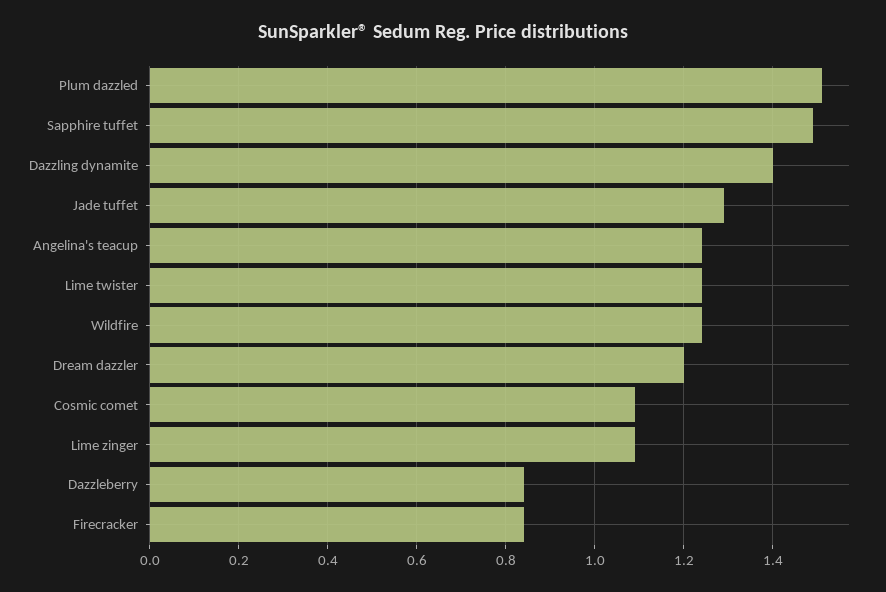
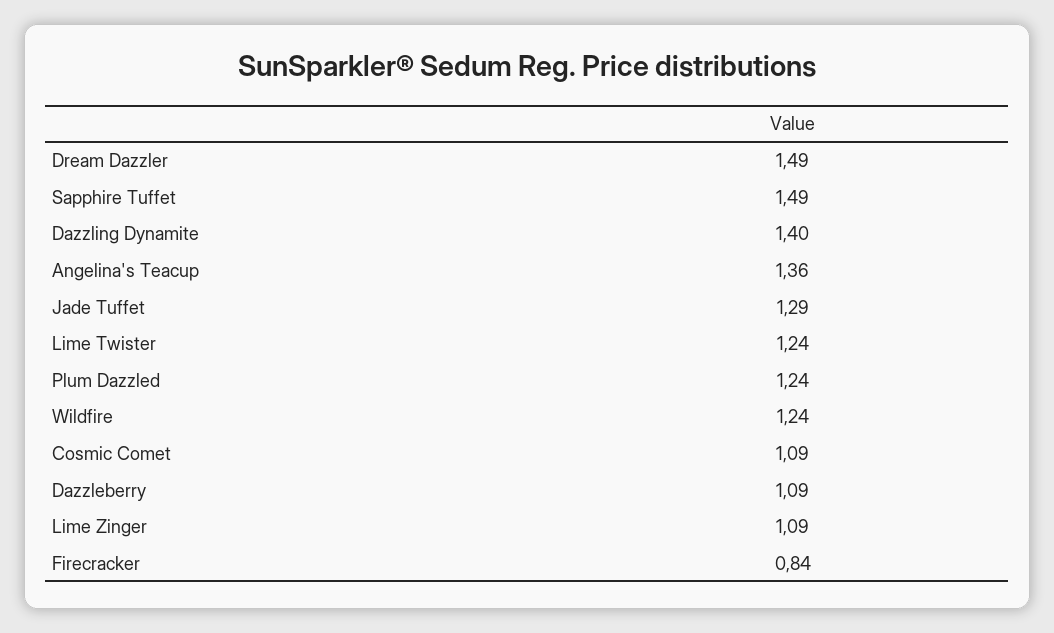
Plum dazzled: 1.5 -> 1.24
Angelina's teacup: 1.25 -> 1.36
Dream dazzler: 1.2 -> 1.49
Dazzleberry: 0.85 -> 1.09

